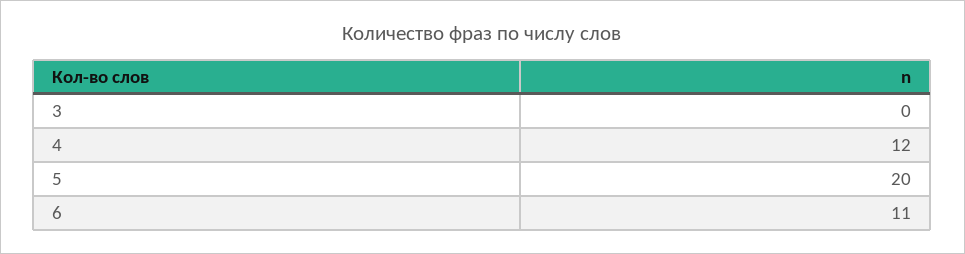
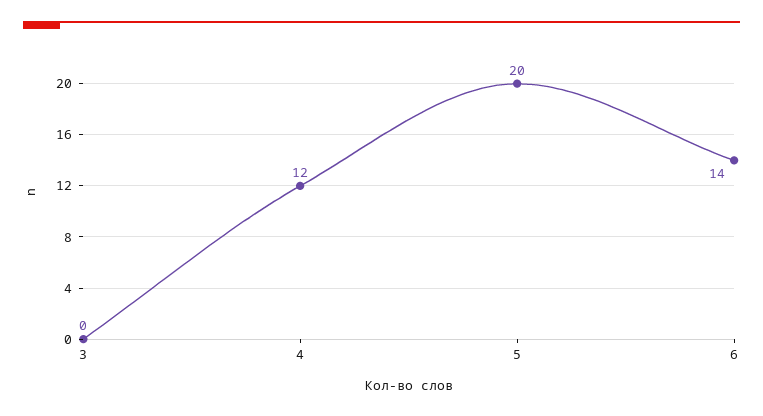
6: 11 -> 14

